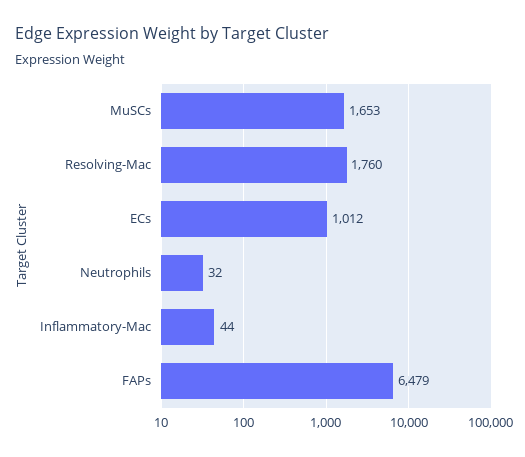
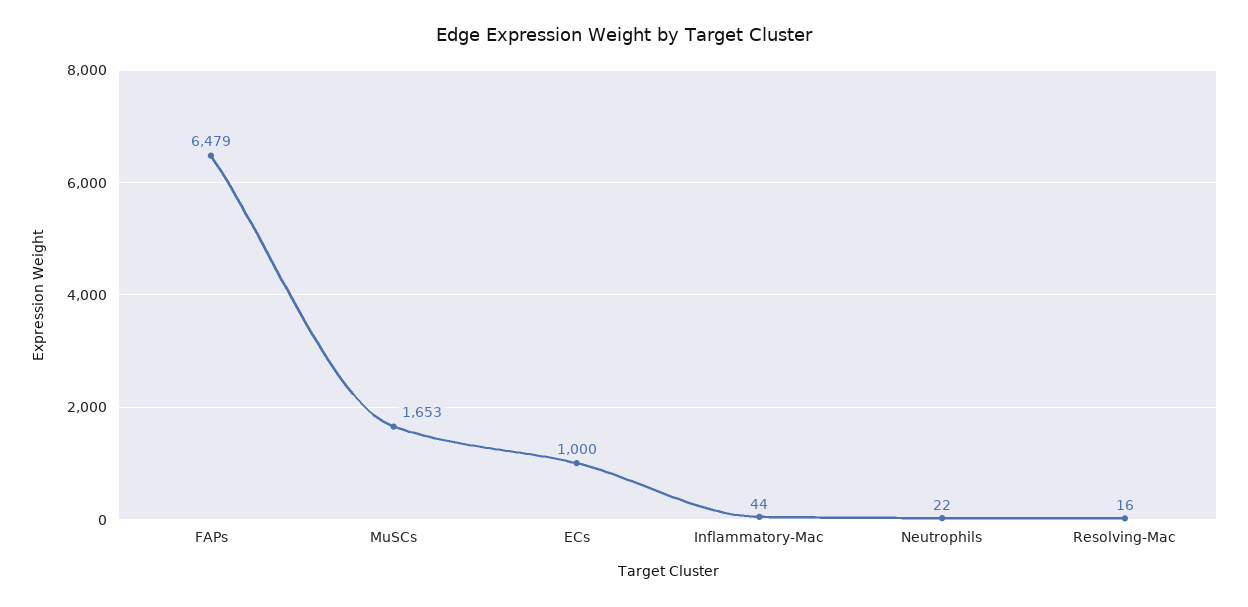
Resolving-Mac: 1760 -> 16
ECs: 1012 -> 1000
Neutrophils: 32 -> 22

